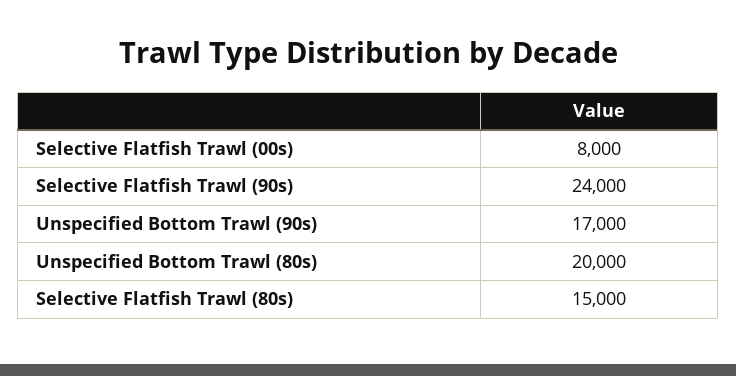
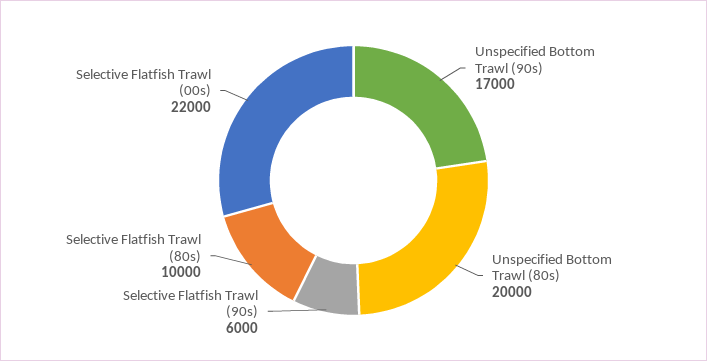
Selective Flatfish Trawl (00s): 8000 -> 22000
Selective Flatfish Trawl (90s): 24000 -> 6000
Selective Flatfish Trawl (80s): 15000 -> 10000

